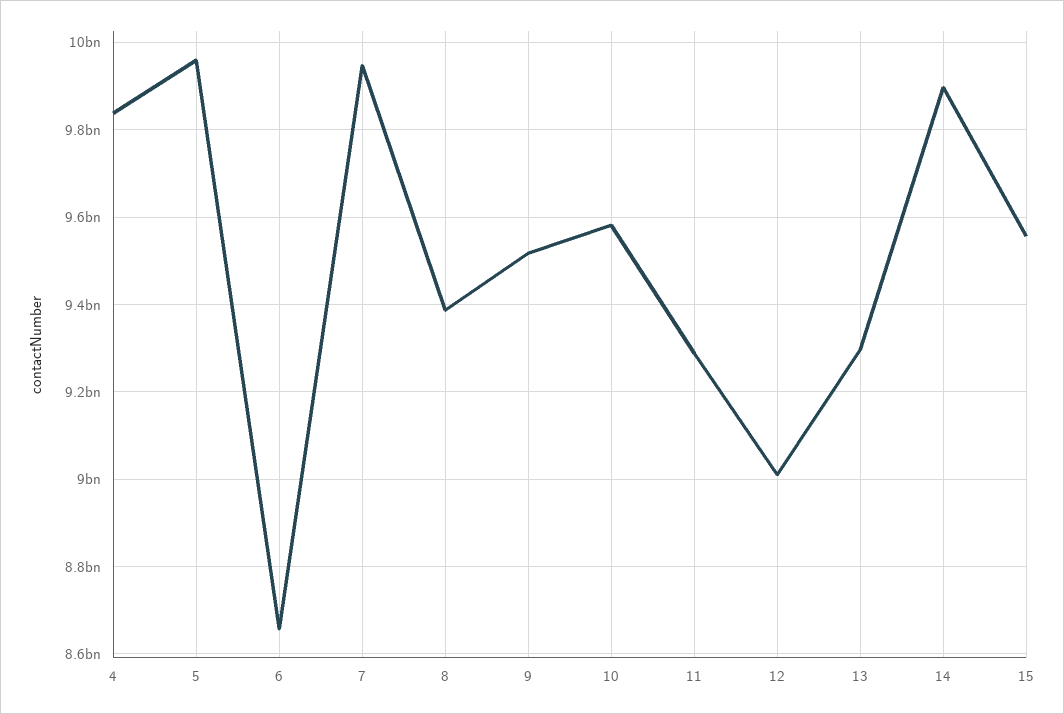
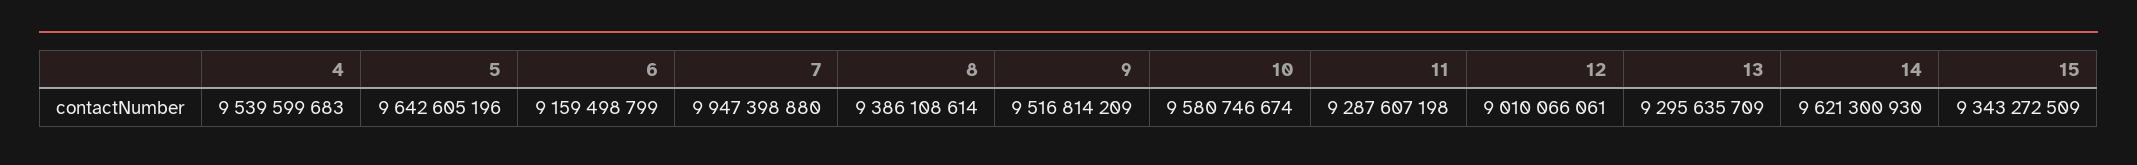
4: 9840000000 -> 9539599683
5: 9960000000 -> 9642605196
6: 8660000000 -> 9159498799
14: 9900000000 -> 9621300930
15: 9560000000 -> 9343272509

